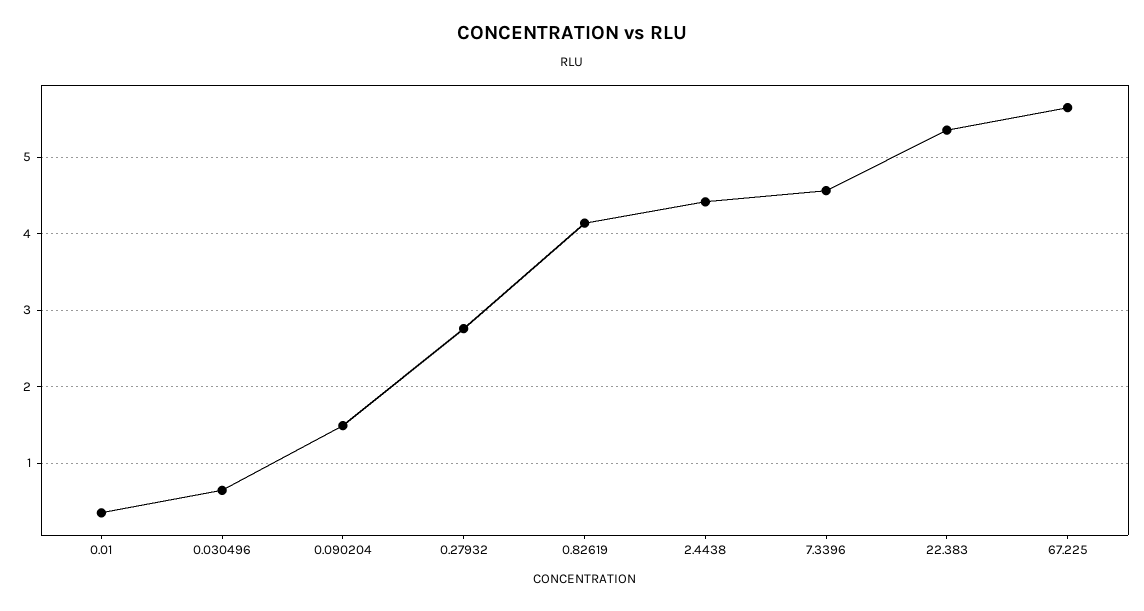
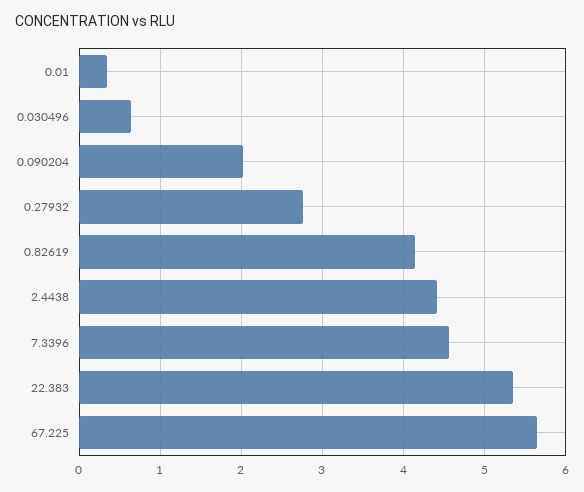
0.090204: 1.5 -> 2

